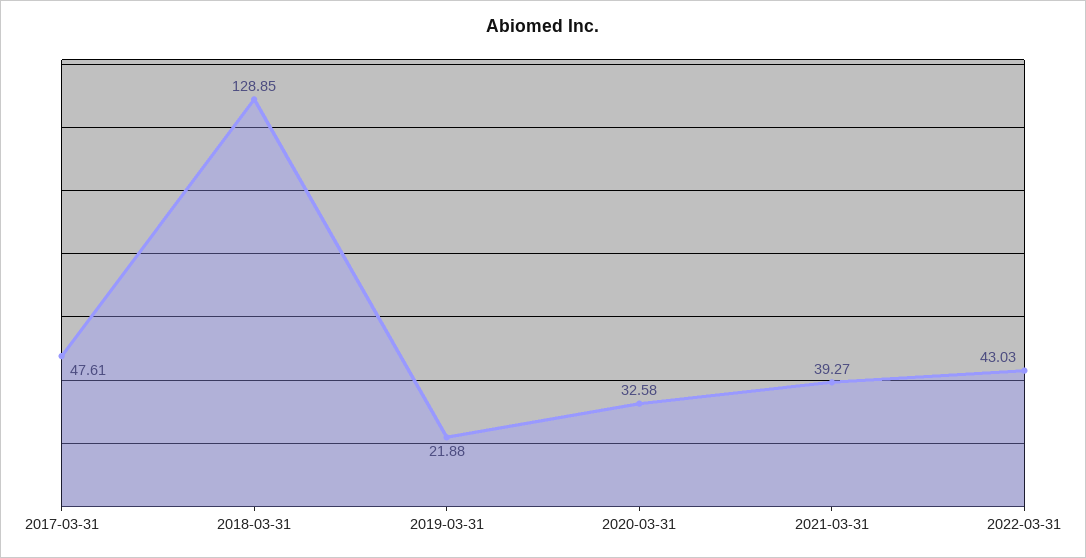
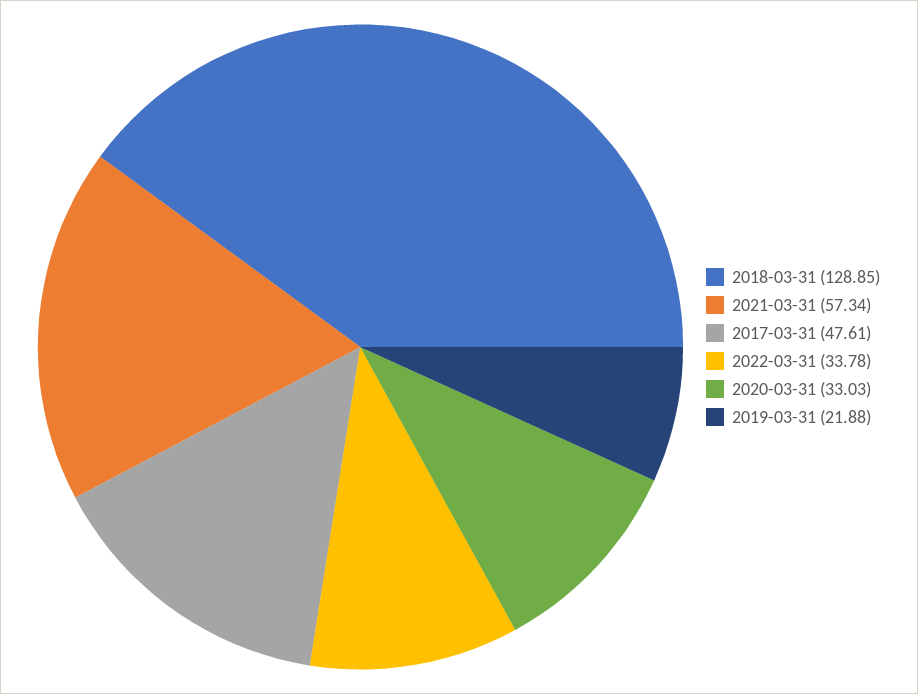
2020-03-31: 32.58 -> 33.03
2021-03-31: 39.27 -> 57.34
2022-03-31: 43.03 -> 33.78

